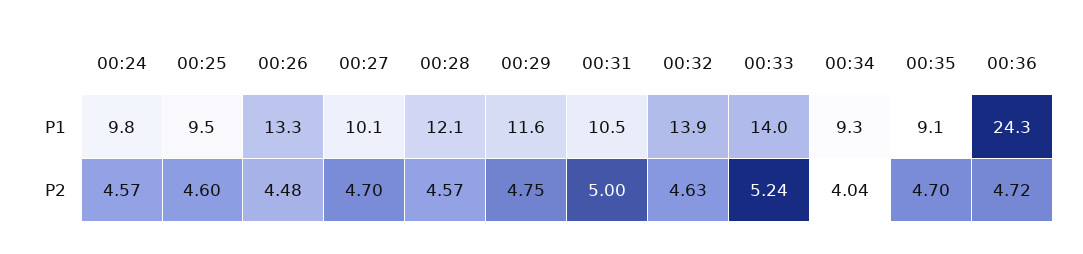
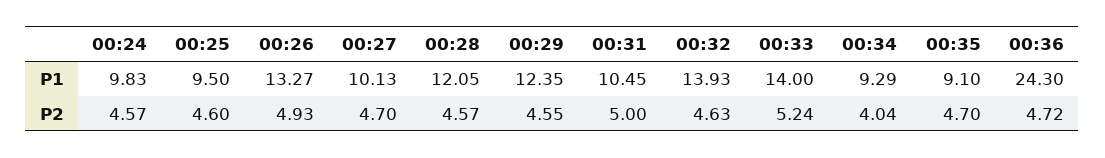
00:29, P1: 11.6 -> 12.35
00:26, P2: 4.48 -> 4.93
00:29, P2: 4.75 -> 4.55

